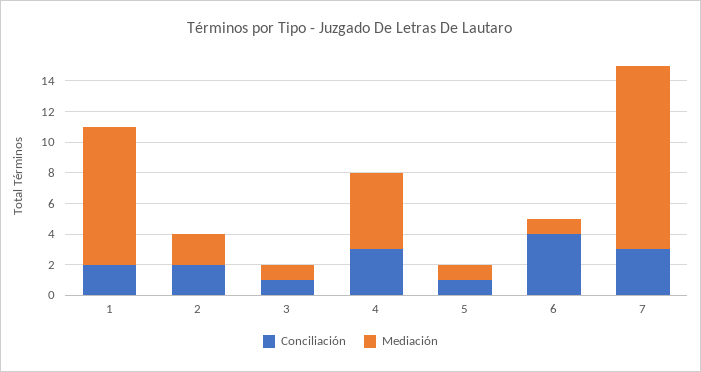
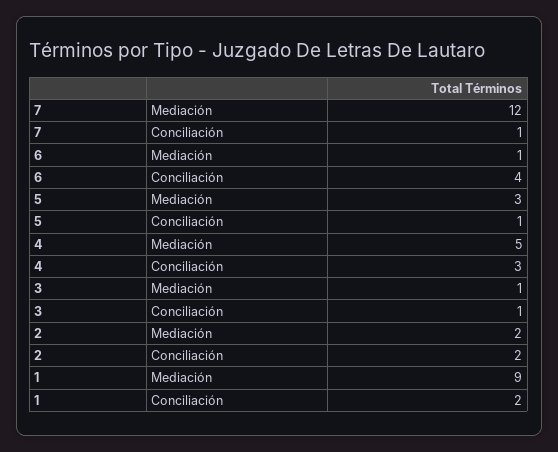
Mediación, 5: 1 -> 3
Conciliación, 7: 3 -> 1

